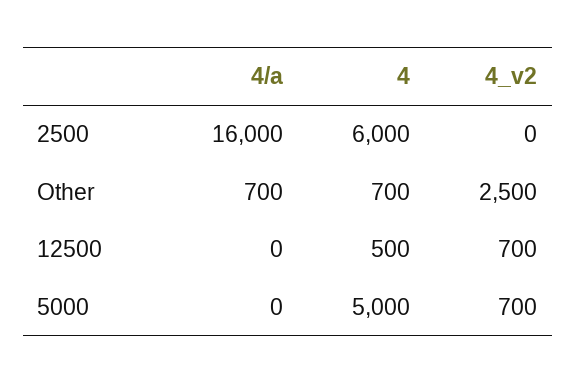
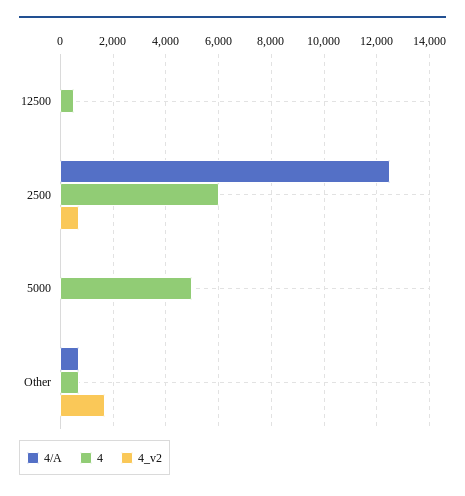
4/a, 2500: 16000 -> 12500
4_v2, 2500: 0 -> 750
4_v2, Other: 2500 -> 1750
4_v2, 12500: 700 -> 0
4_v2, 5000: 700 -> 0

